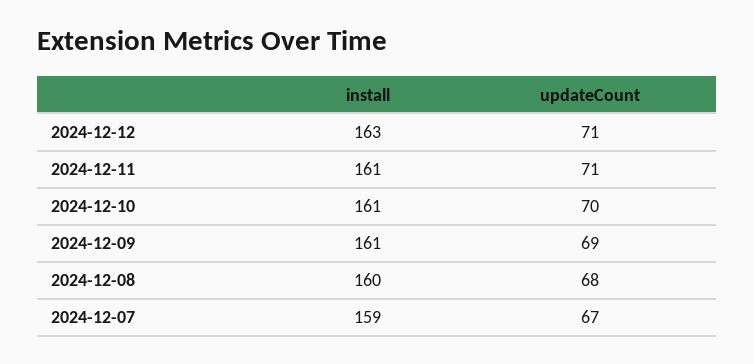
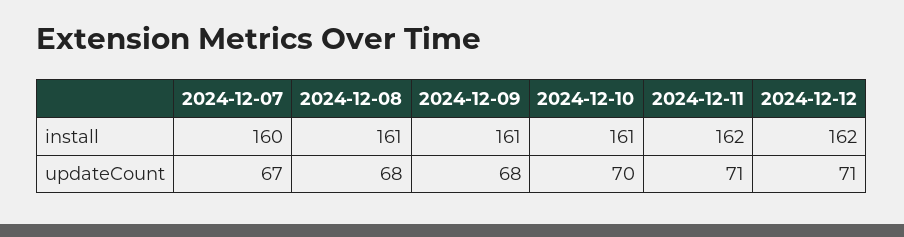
install, 2024-12-12: 163 -> 162
install, 2024-12-11: 161 -> 162
updateCount, 2024-12-09: 69 -> 68
install, 2024-12-08: 160 -> 161
install, 2024-12-07: 159 -> 160

